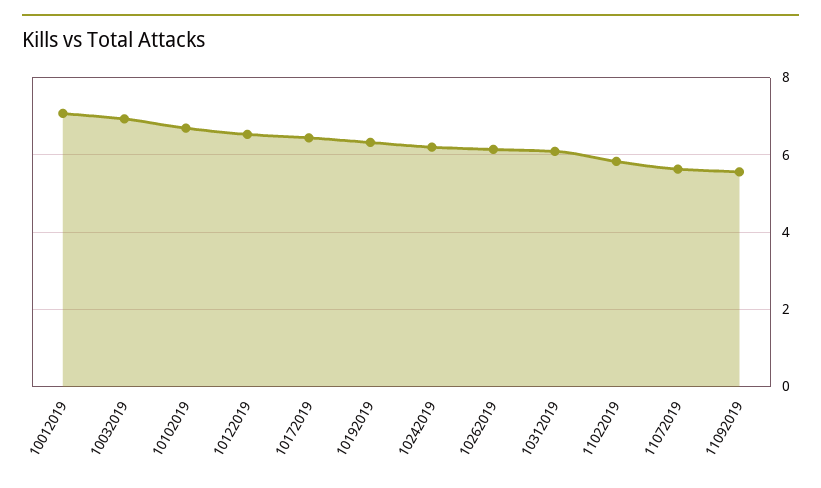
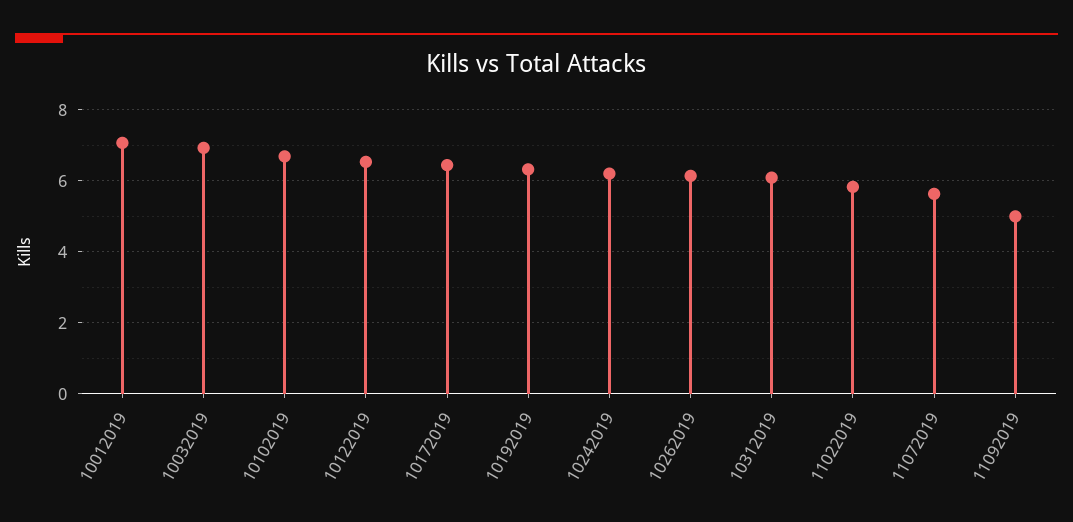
11092019: 5.6 -> 5

